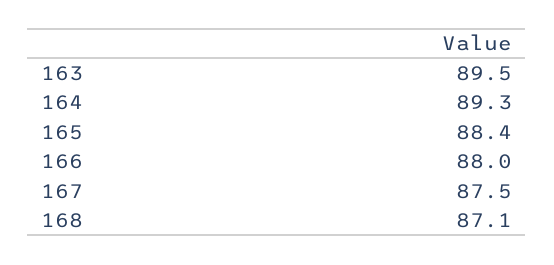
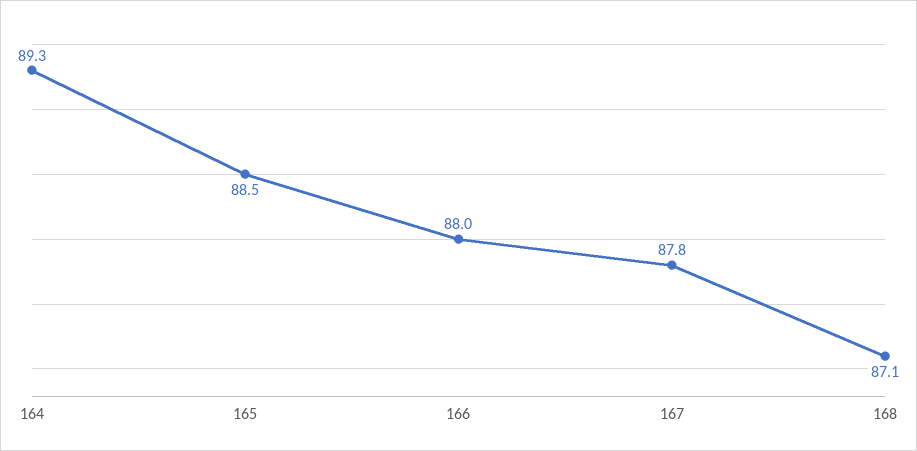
163: 89.5 -> none
165: 88.4 -> 88.5
167: 87.5 -> 87.8

